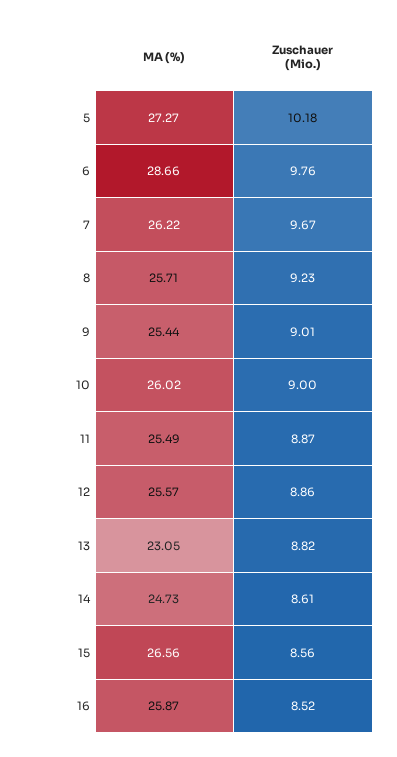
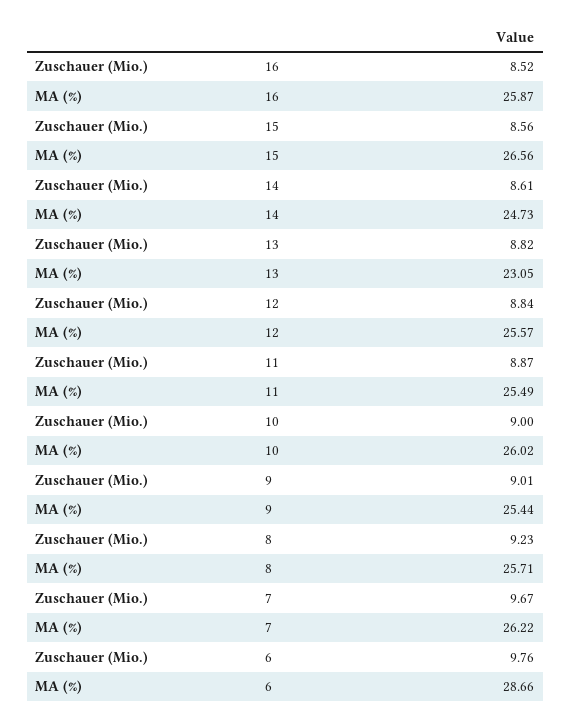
MA (%), 5: 27.27 -> none
Zuschauer (Mio.), 5: 10.18 -> none
Zuschauer (Mio.), 12: 8.86 -> 8.84

